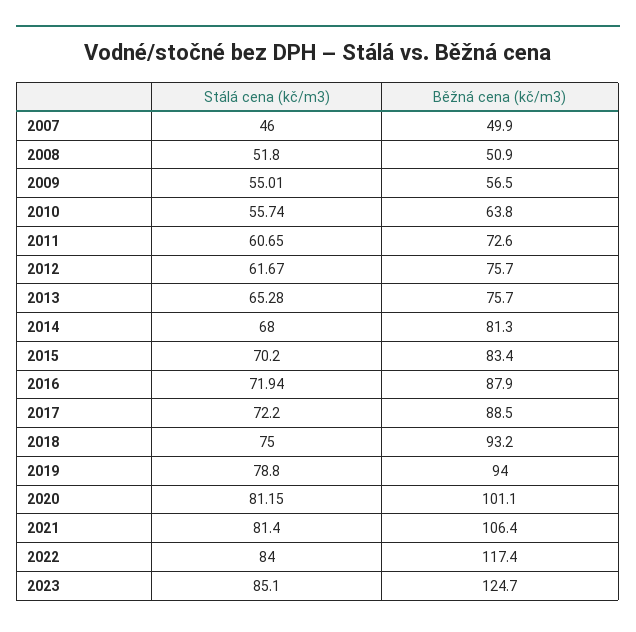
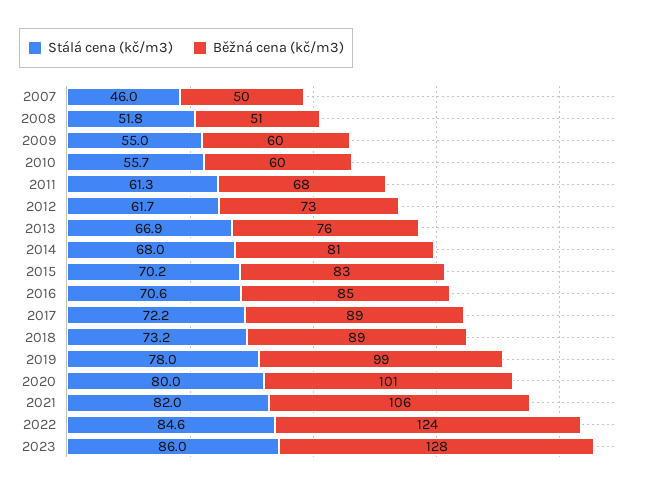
Běžná cena (kč/m3), 2009: 56.5 -> 60
Běžná cena (kč/m3), 2010: 63.8 -> 60
Stálá cena (kč/m3), 2011: 60.65 -> 61.3
Běžná cena (kč/m3), 2011: 72.6 -> 68
Běžná cena (kč/m3), 2012: 75.7 -> 73
Stálá cena (kč/m3), 2013: 65.28 -> 66.9
Stálá cena (kč/m3), 2016: 71.94 -> 70.6
Běžná cena (kč/m3), 2016: 87.9 -> 85
Stálá cena (kč/m3), 2018: 75 -> 73.2
Běžná cena (kč/m3), 2018: 93.2 -> 89
Stálá cena (kč/m3), 2019: 78.8 -> 78
Běžná cena (kč/m3), 2019: 94 -> 99
Stálá cena (kč/m3), 2020: 81.15 -> 80
Stálá cena (kč/m3), 2021: 81.4 -> 82
Stálá cena (kč/m3), 2022: 84 -> 84.6
Běžná cena (kč/m3), 2022: 117.4 -> 124
Stálá cena (kč/m3), 2023: 85.1 -> 86
Běžná cena (kč/m3), 2023: 124.7 -> 128

